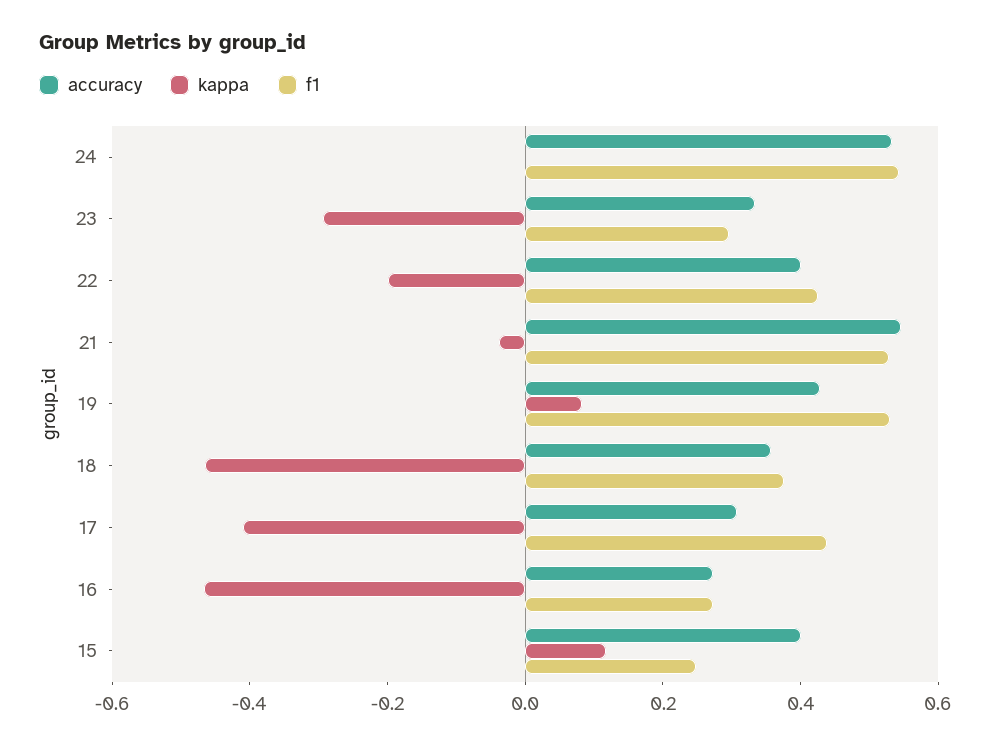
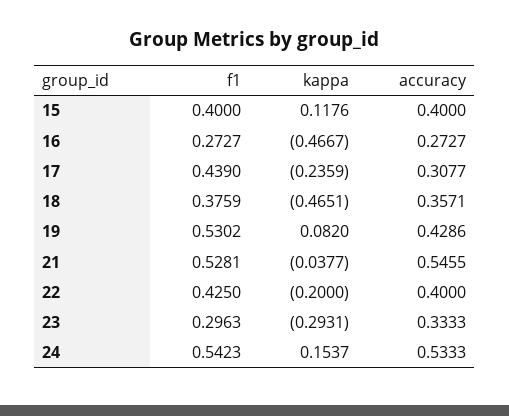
kappa, 24: 0 -> 0.1537
kappa, 17: -0.4 -> -0.2359
f1, 15: 0.25 -> 0.4

